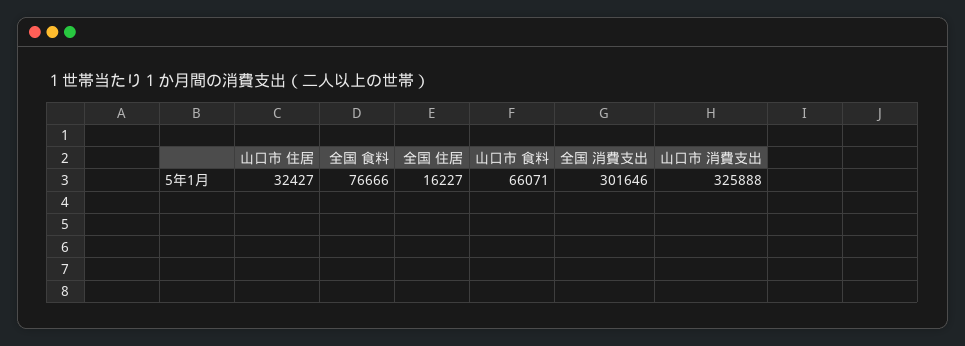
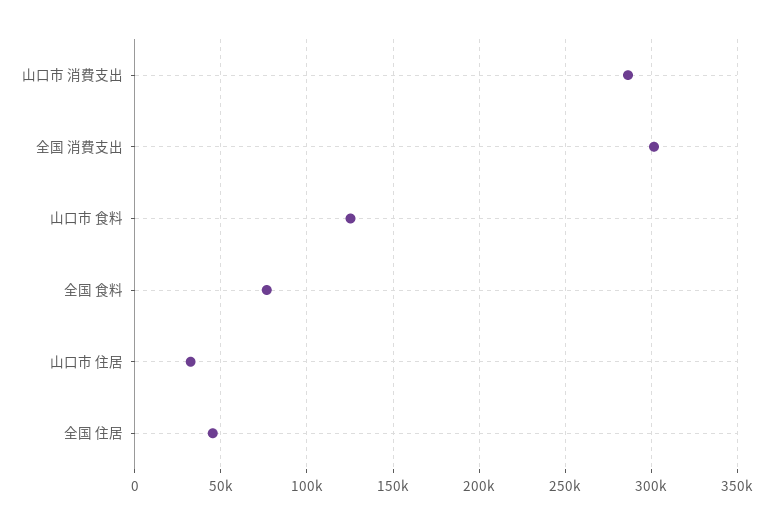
全国 住居: 16227 -> 45000
山口市 食料: 66071 -> 125000
山口市 消費支出: 325888 -> 285000

